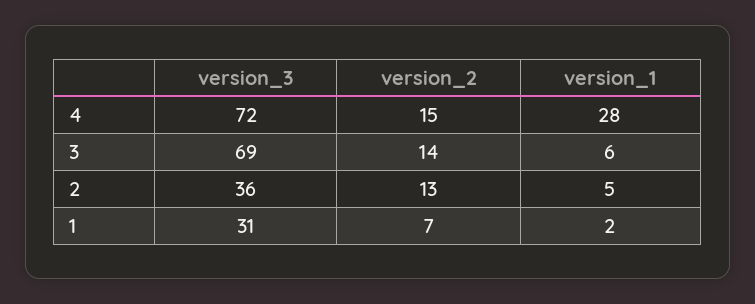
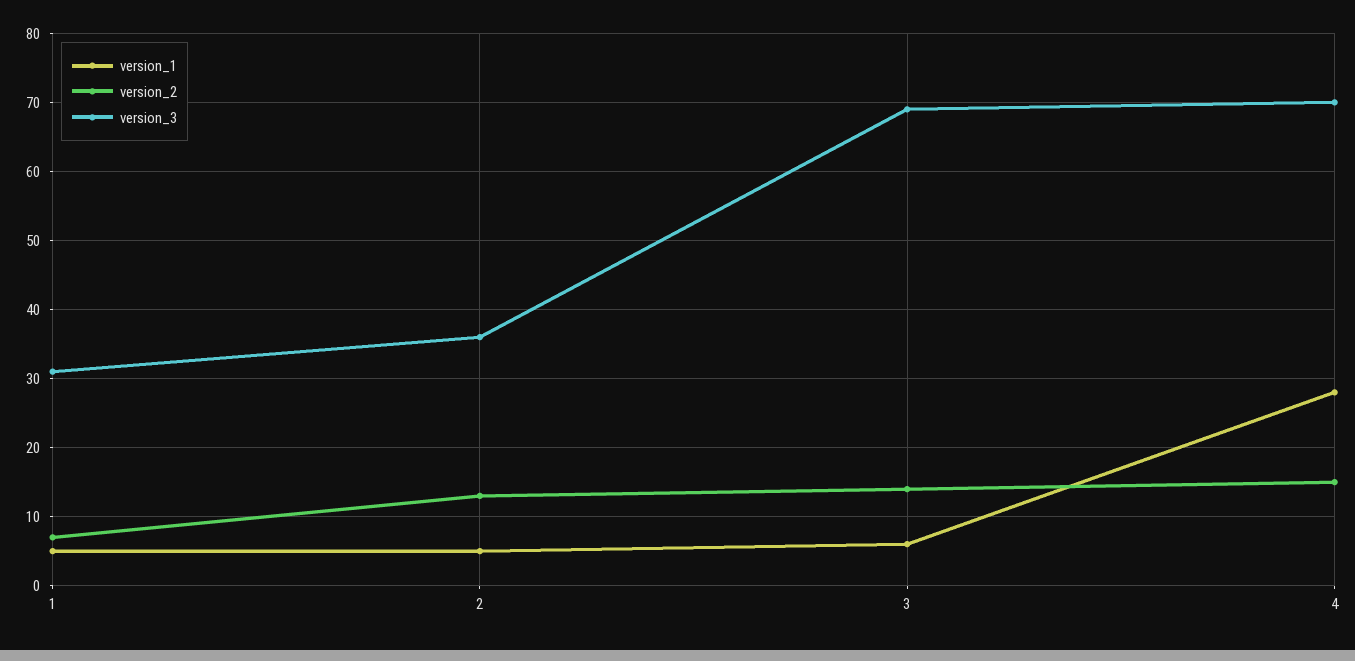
version_3, 4: 72 -> 70
version_1, 1: 2 -> 5

